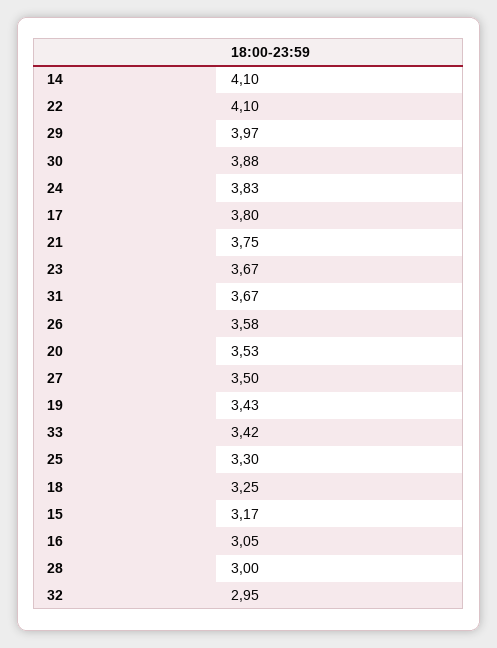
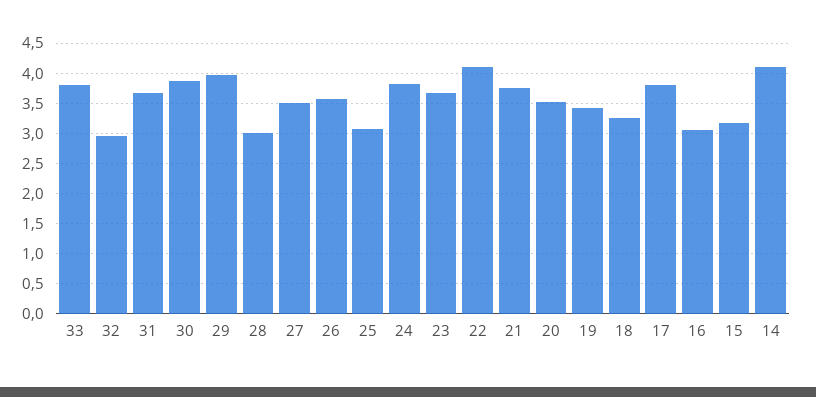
33: 3.42 -> 3.8
25: 3.3 -> 3.1

